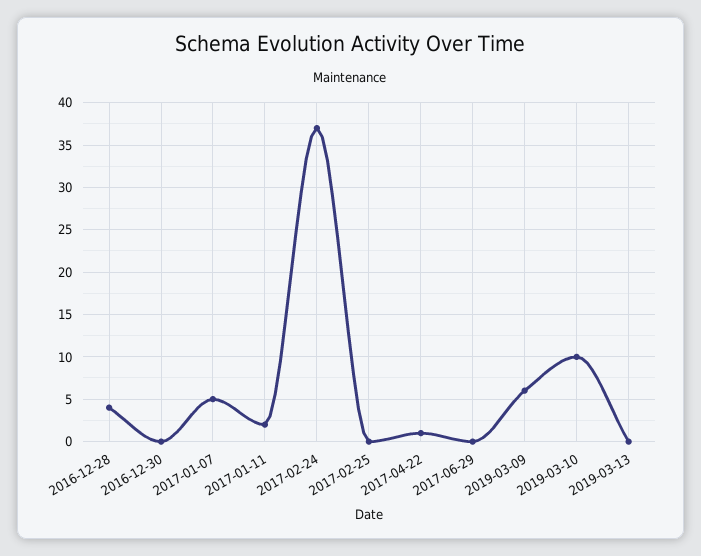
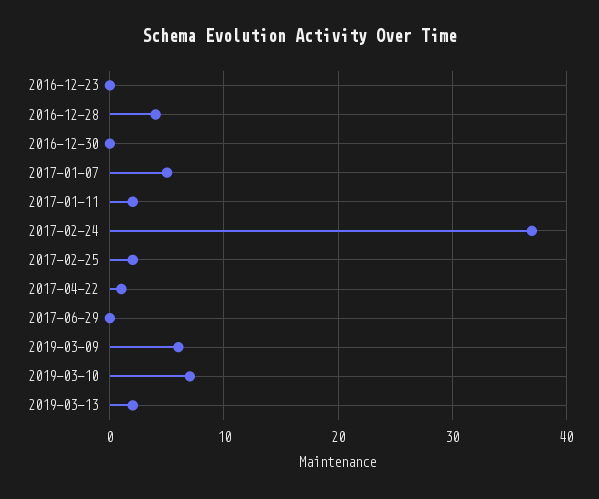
2017-02-25: 0 -> 2
2019-03-10: 10 -> 7
2019-03-13: 0 -> 2
2016-12-23: none -> 0

